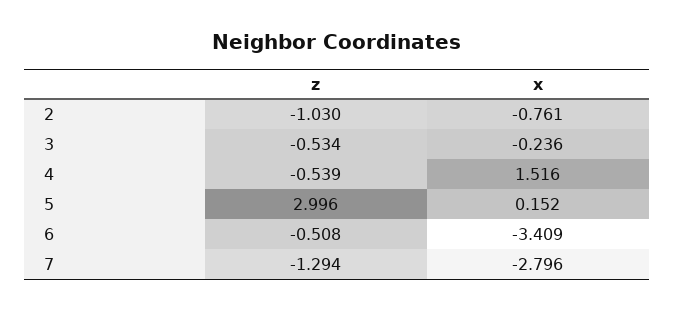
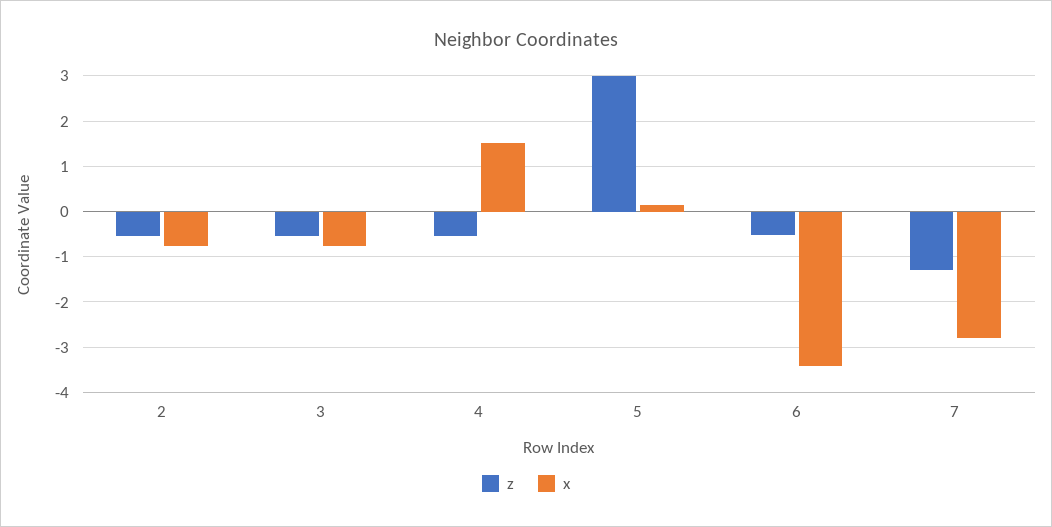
z, 2: -1.03 -> -0.6
x, 3: -0.236 -> -0.8

